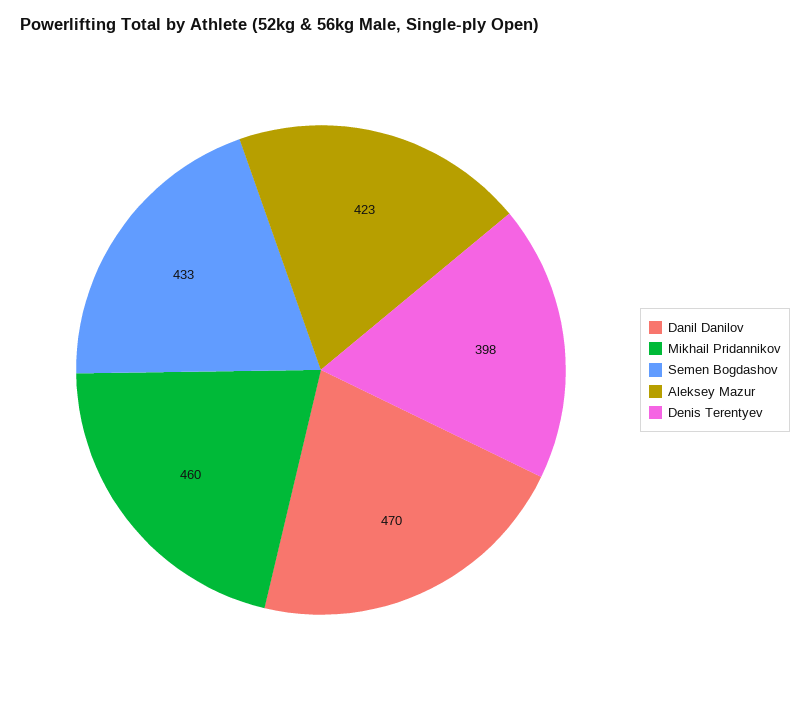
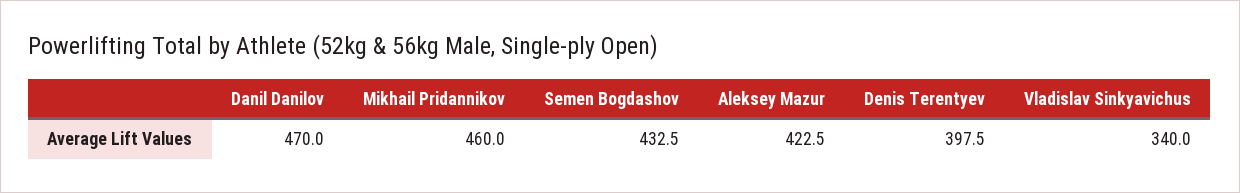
Vladislav Sinkyavichus: none -> 340

